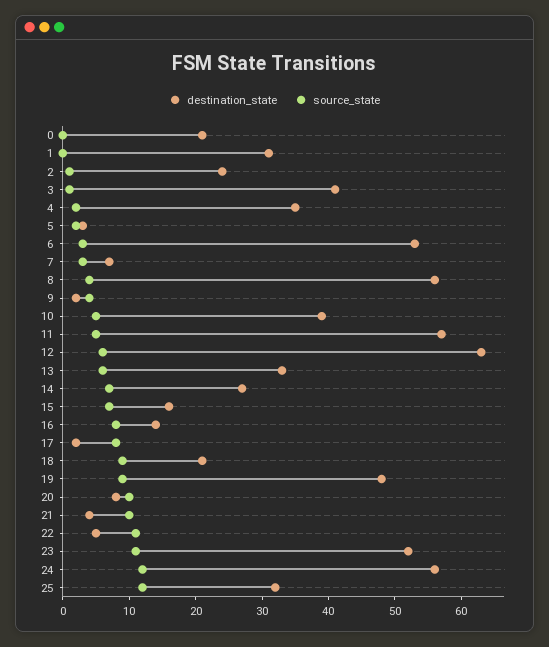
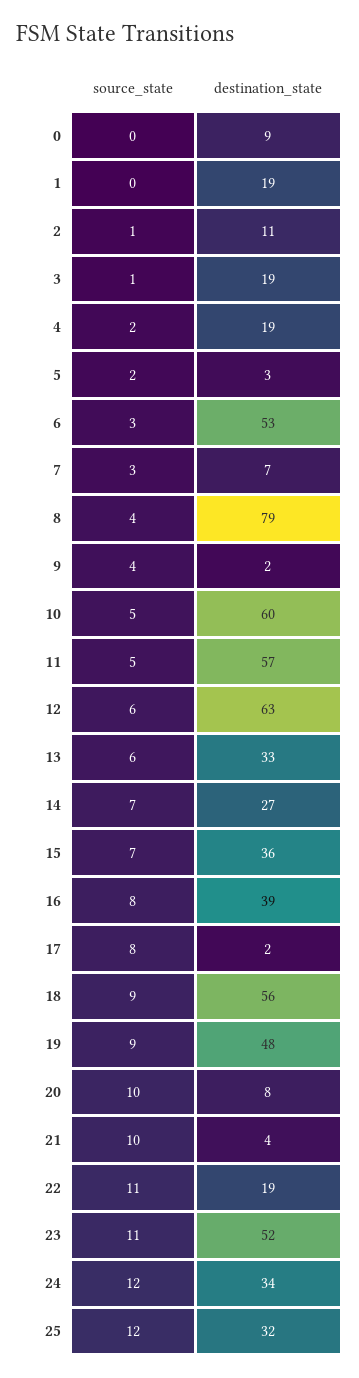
destination_state, 0: 20 -> 9
destination_state, 1: 30 -> 19
destination_state, 2: 25 -> 11
destination_state, 3: 40 -> 19
destination_state, 4: 35 -> 19
destination_state, 8: 55 -> 79
destination_state, 10: 40 -> 60
destination_state, 15: 15 -> 36
destination_state, 16: 15 -> 39
destination_state, 18: 20 -> 56
destination_state, 22: 5 -> 19
destination_state, 24: 55 -> 34

